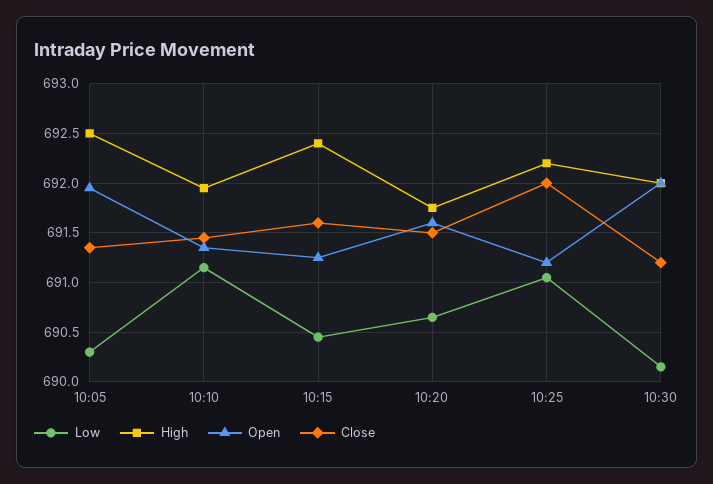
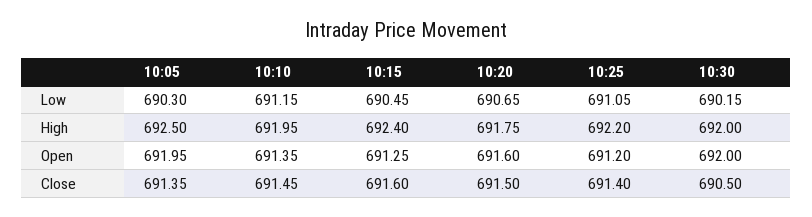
Close, 10:25: 692 -> 691.4
Close, 10:30: 691.2 -> 690.5

